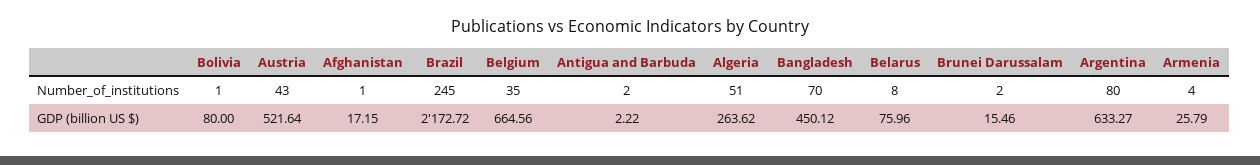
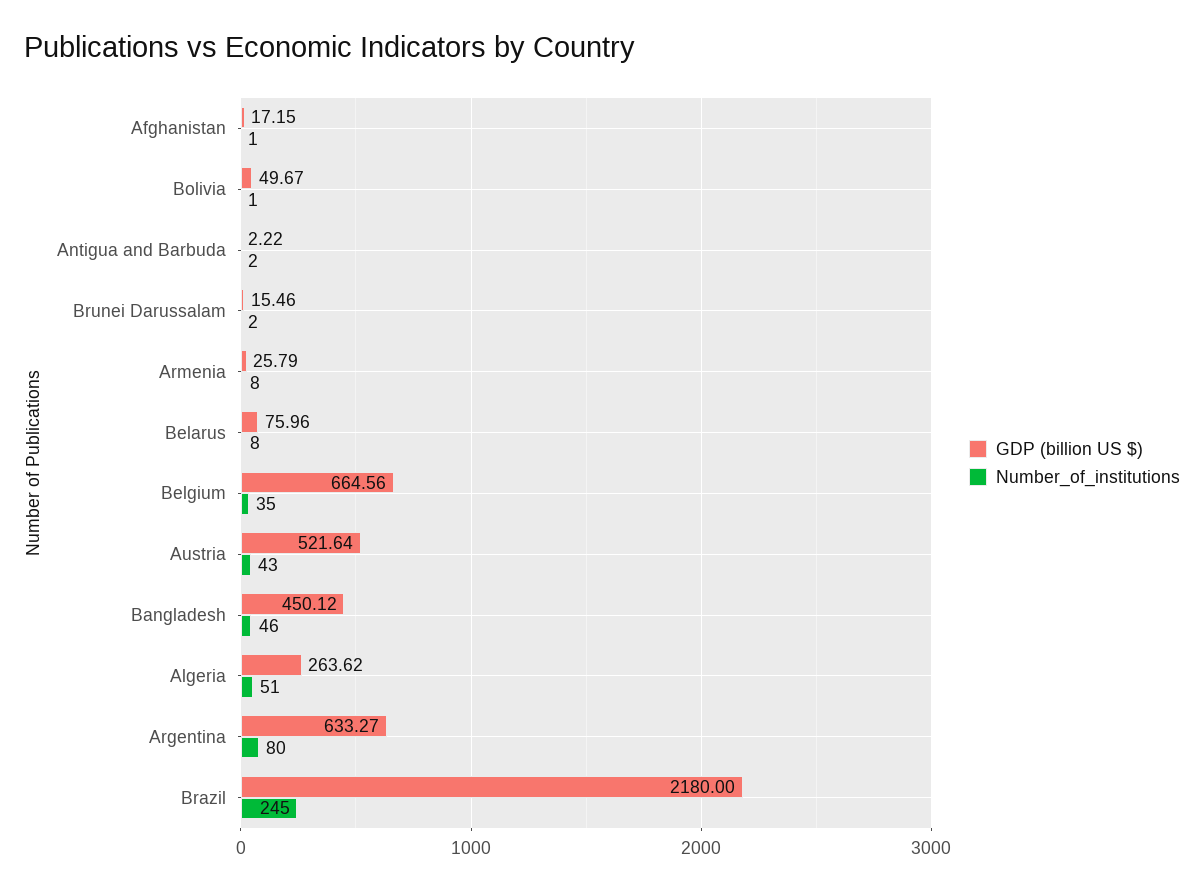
Number_of_institutions, Bangladesh: 70 -> 46
Number_of_institutions, Armenia: 4 -> 8
GDP (billion US $), Bolivia: 80 -> 49.67
GDP (billion US $), Brazil: 2172.72 -> 2180

